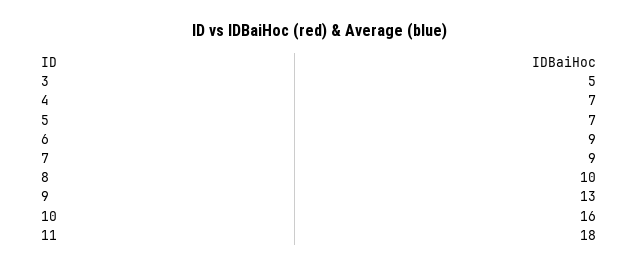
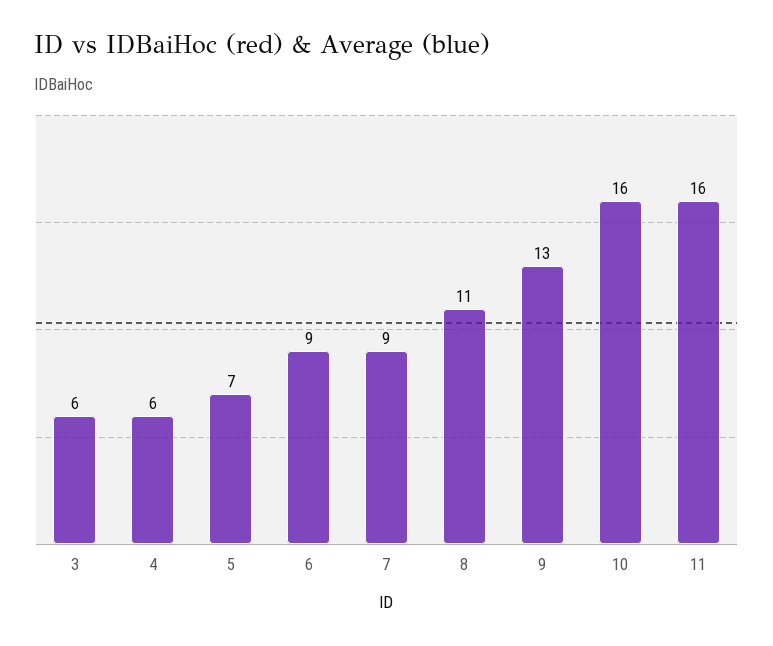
3: 5 -> 6
4: 7 -> 6
8: 10 -> 11
11: 18 -> 16

